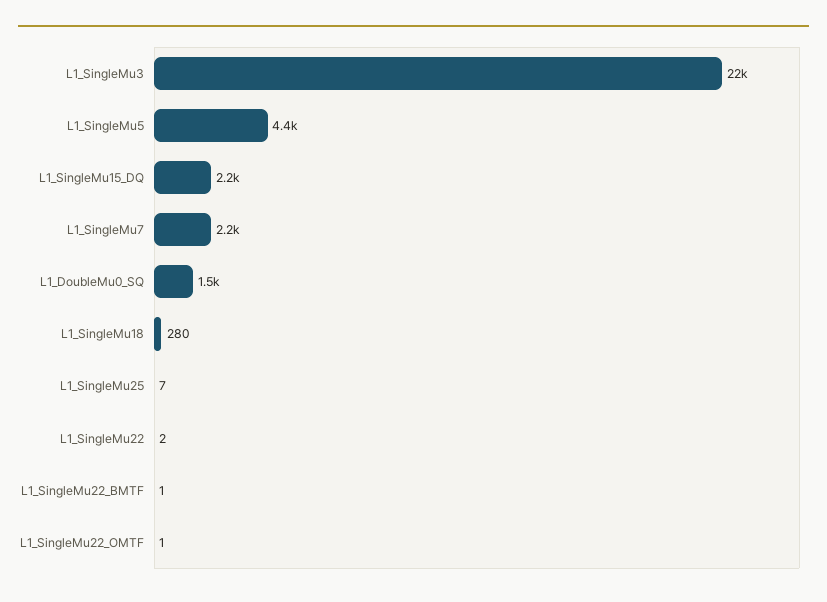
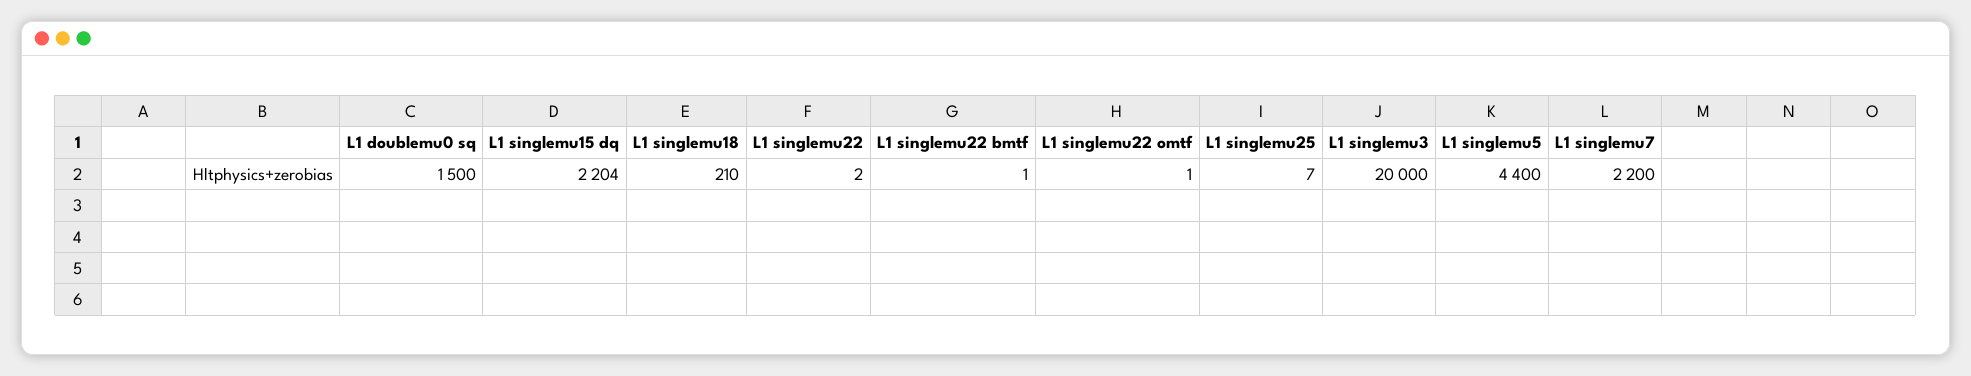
L1_SingleMu3: 22000 -> 20000
L1_SingleMu18: 280 -> 210

